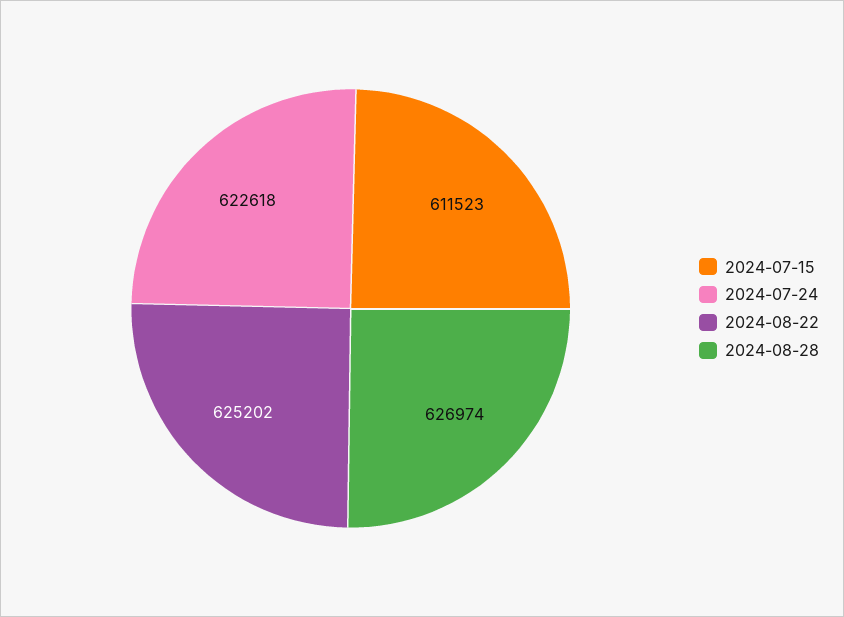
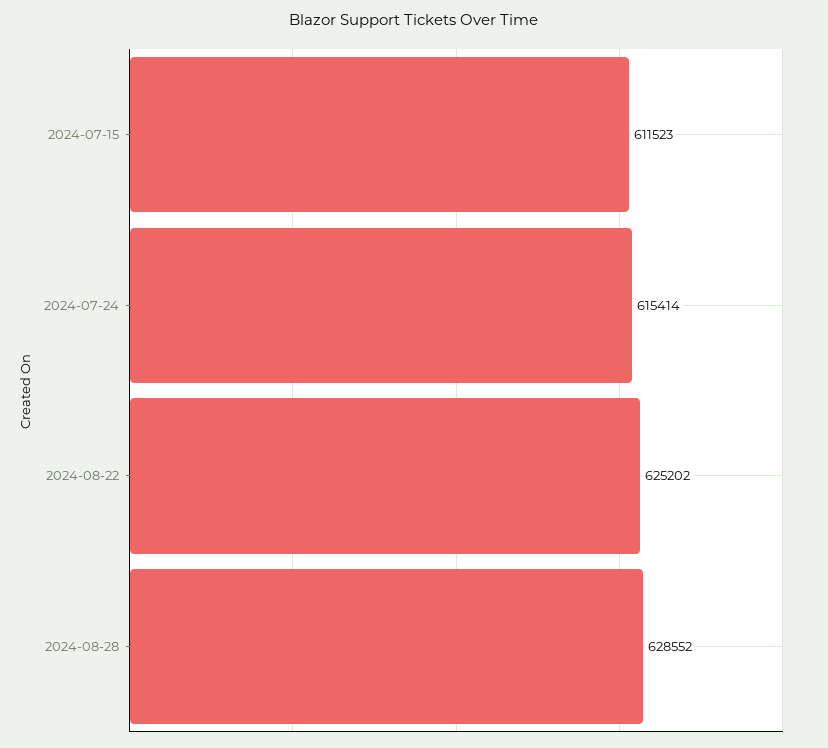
2024-07-24: 622618 -> 615414
2024-08-28: 626974 -> 628552

